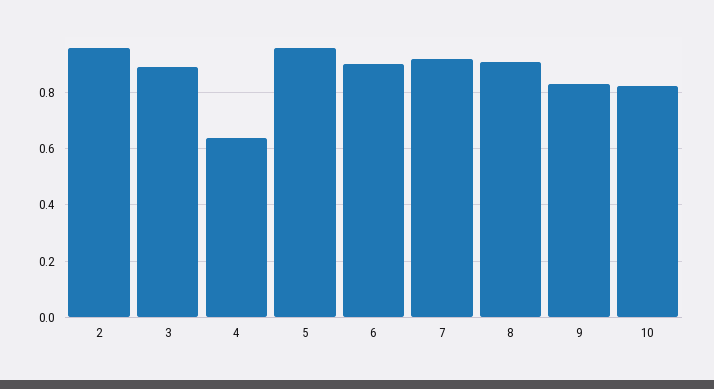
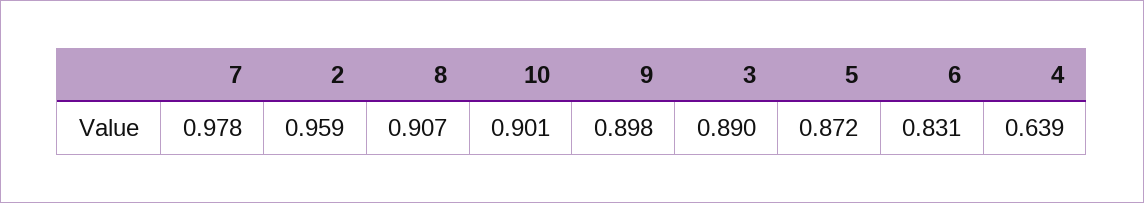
5: 0.95 -> 0.872
6: 0.9 -> 0.831
7: 0.925 -> 0.978
9: 0.825 -> 0.898
10: 0.825 -> 0.901

